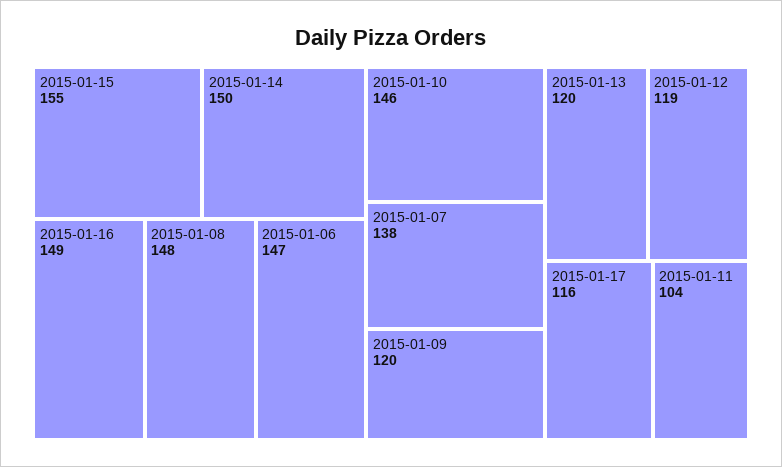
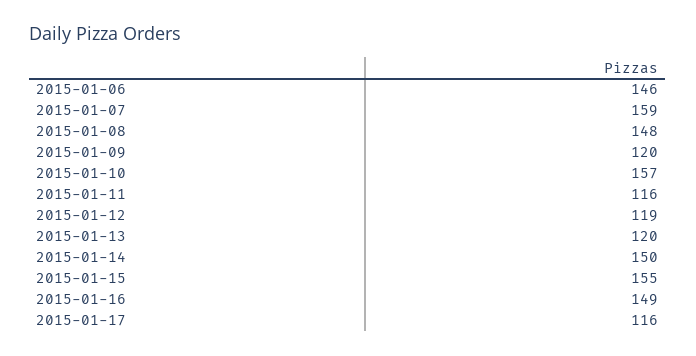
2015-01-06: 147 -> 146
2015-01-10: 146 -> 157
2015-01-07: 138 -> 159
2015-01-11: 104 -> 116

